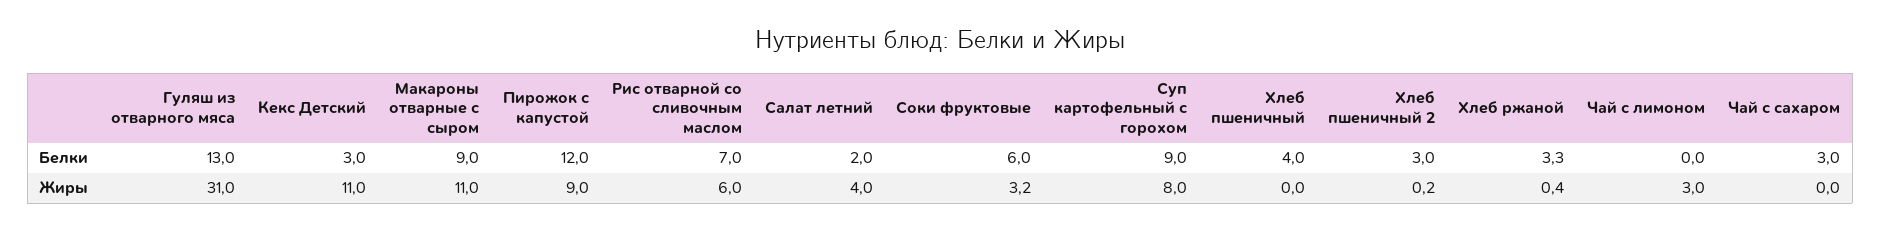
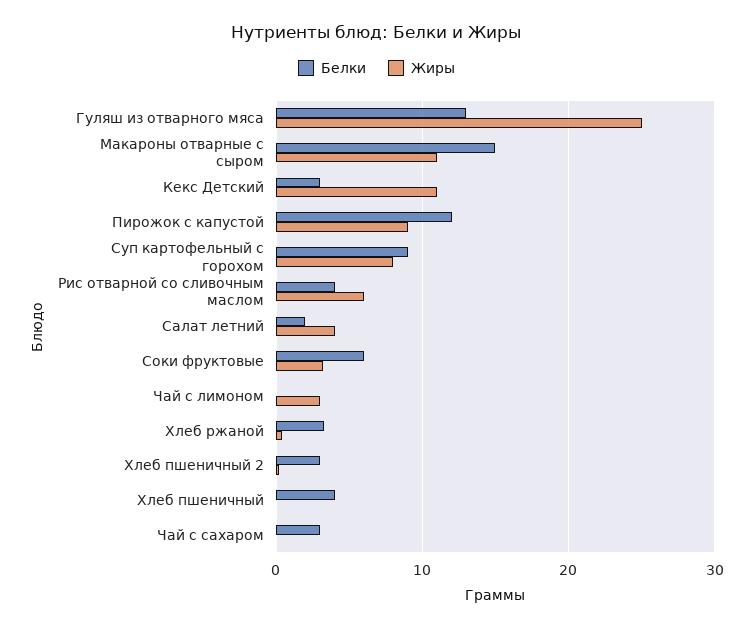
Белки, Макароны отварные с сыром: 9 -> 15
Белки, Рис отварной со сливочным маслом: 7 -> 4
Жиры, Гуляш из отварного мяса: 31 -> 25

